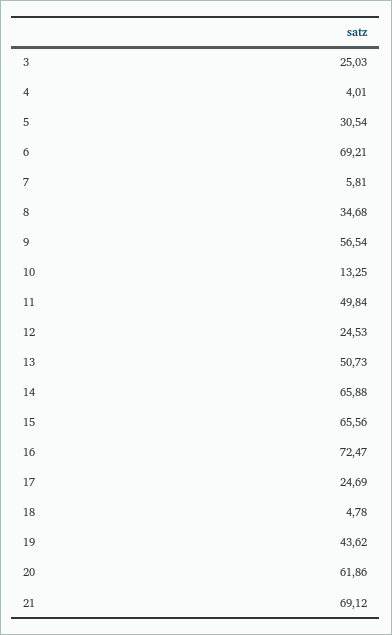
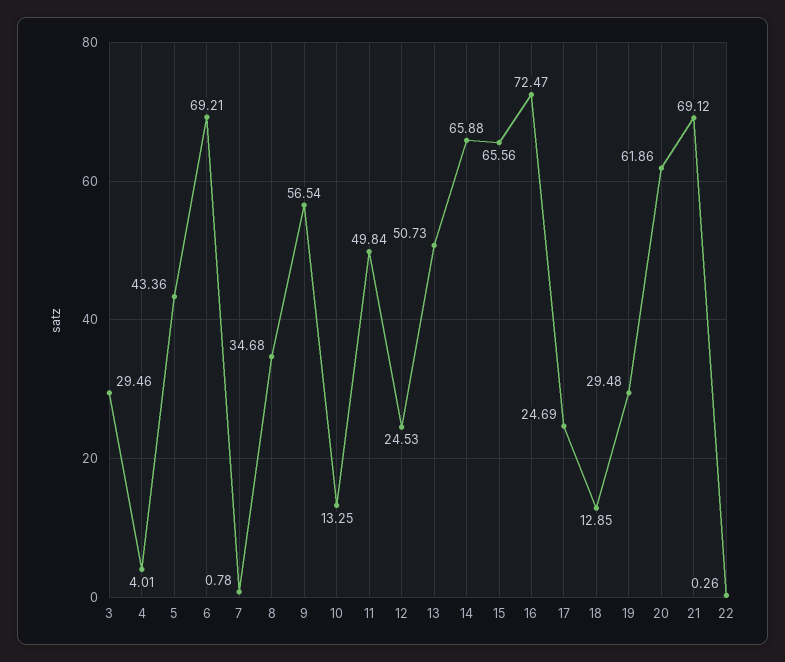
3: 25.03 -> 29.46
5: 30.54 -> 43.36
7: 5.81 -> 0.78
18: 4.78 -> 12.85
19: 43.62 -> 29.48
22: none -> 0.26

